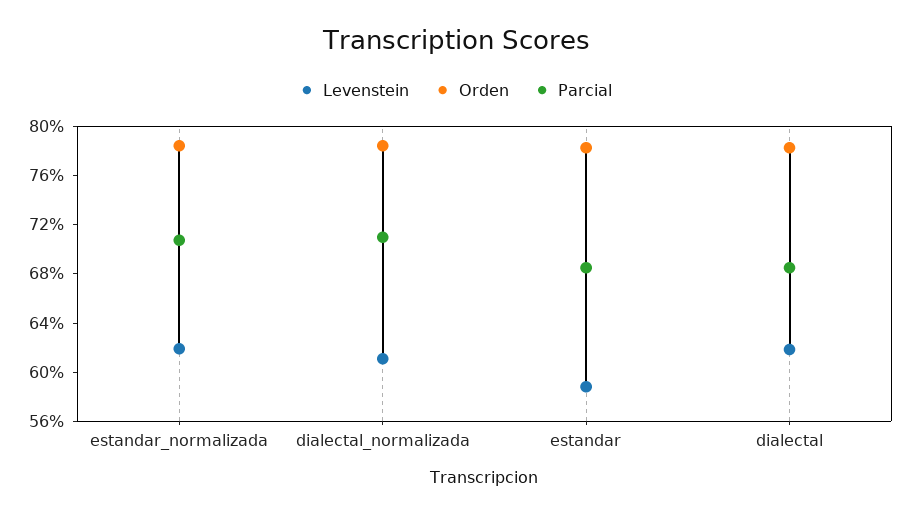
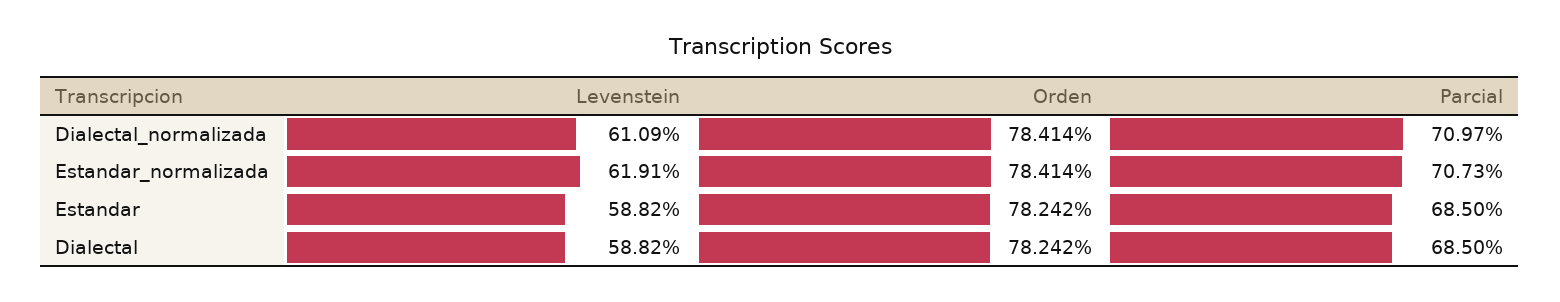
Levenstein, dialectal: 62 -> 58.82

